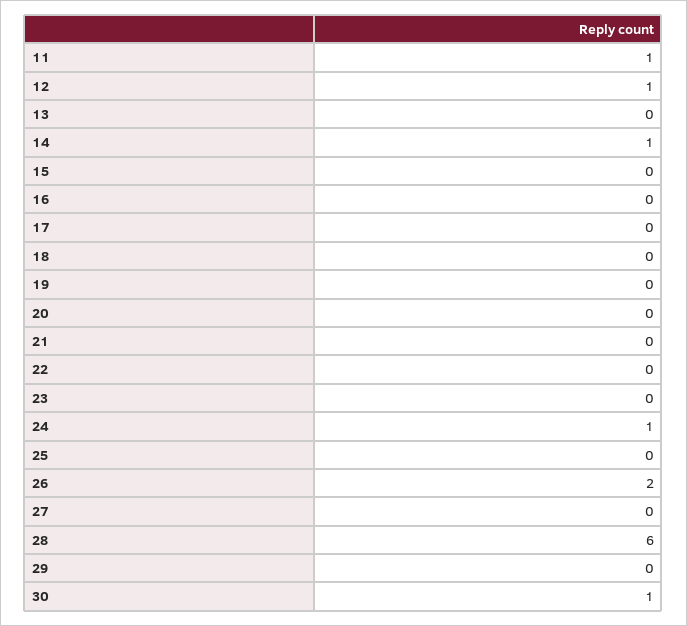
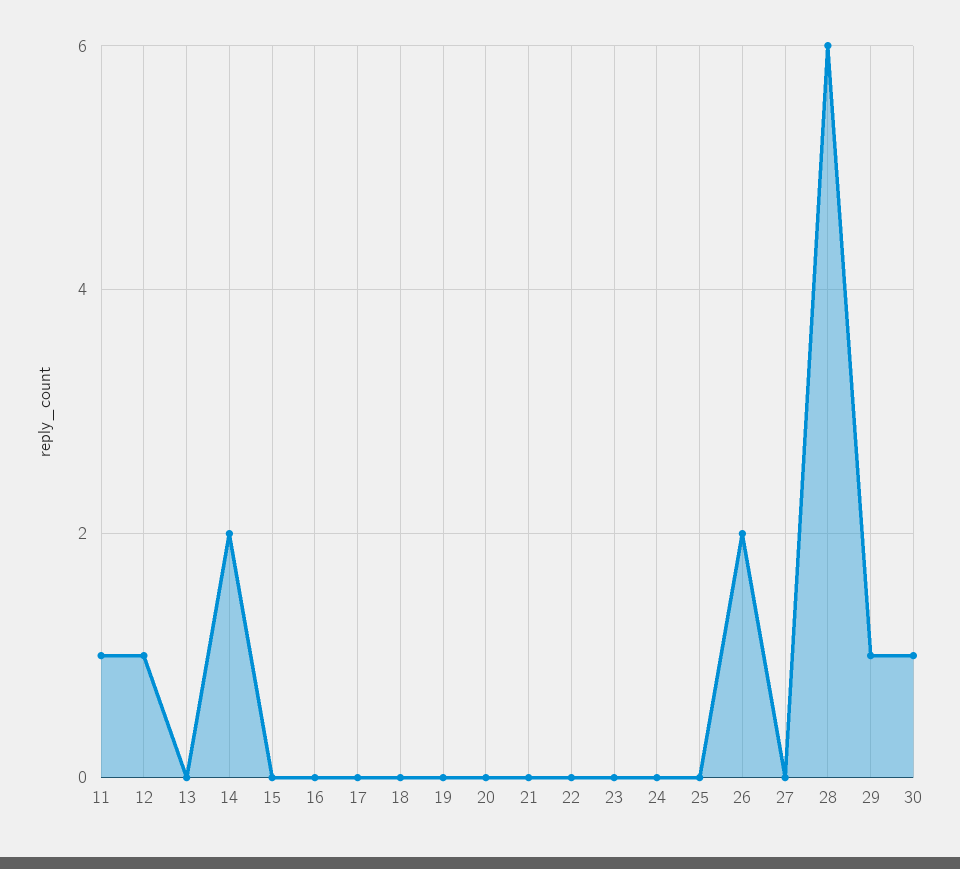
14: 1 -> 2
24: 1 -> 0
29: 0 -> 1

